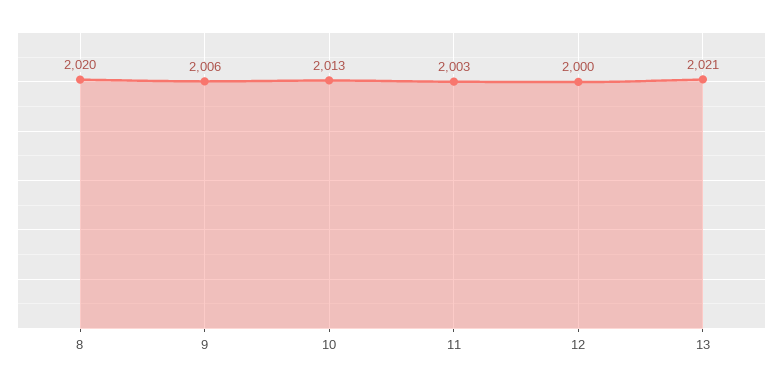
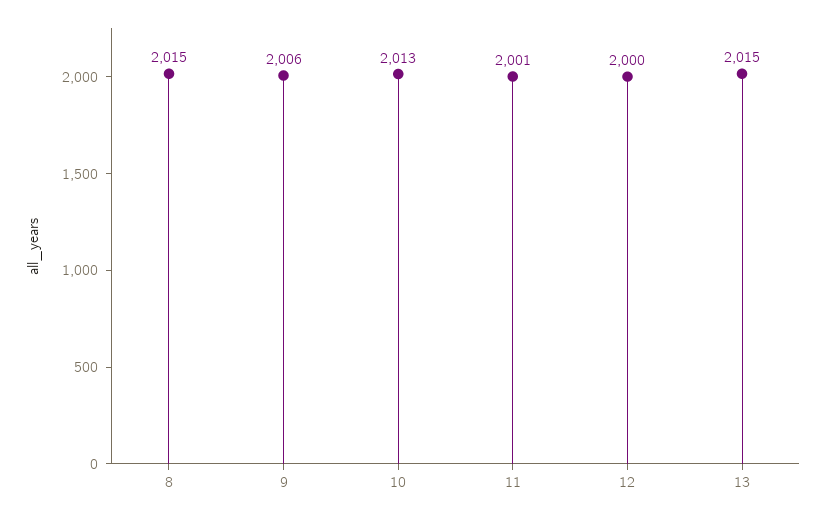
8: 2020 -> 2015
11: 2003 -> 2001
13: 2021 -> 2015

